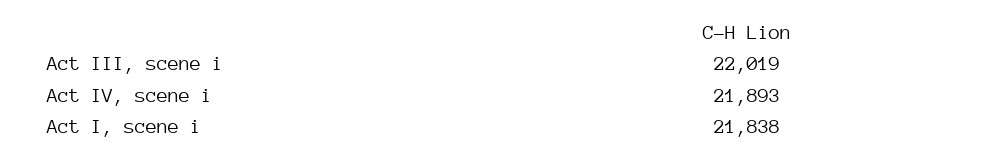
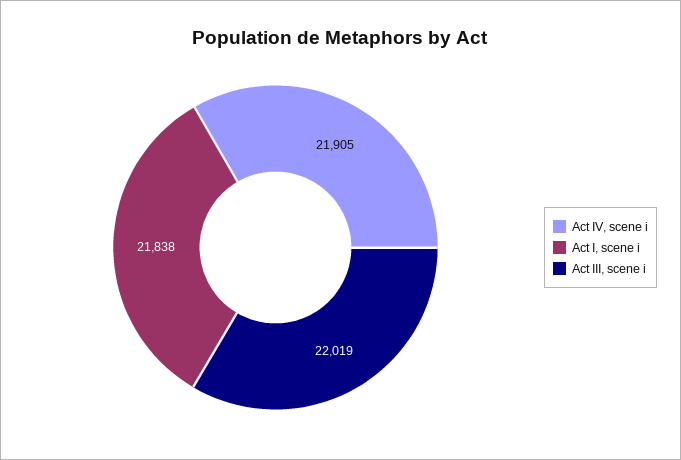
Act IV, scene i: 21893 -> 21905

